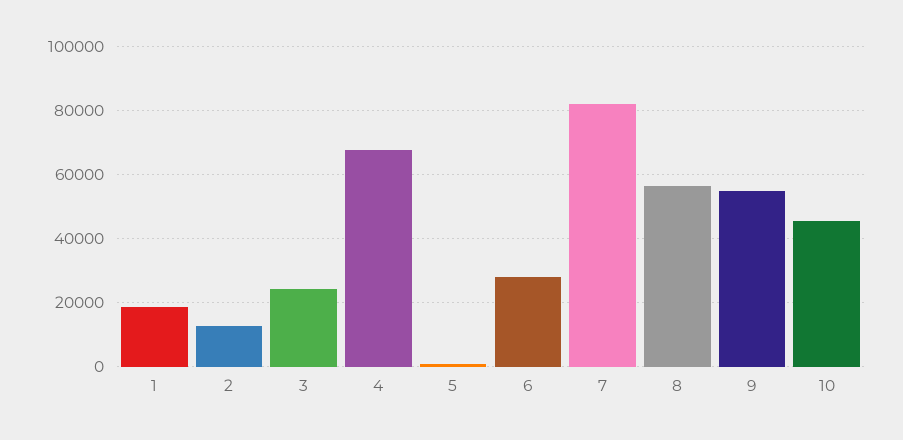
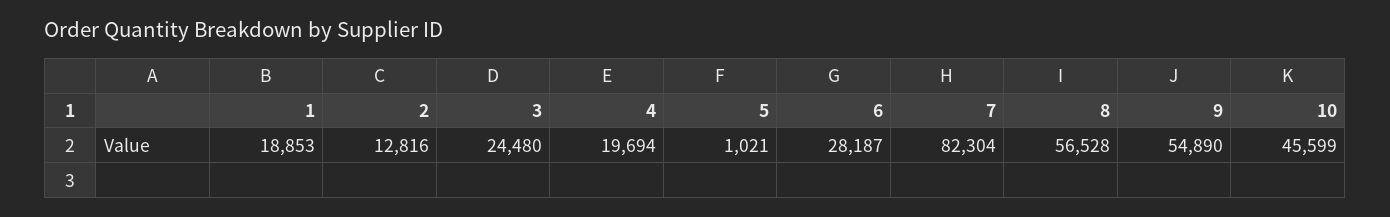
4: 68000 -> 19694

